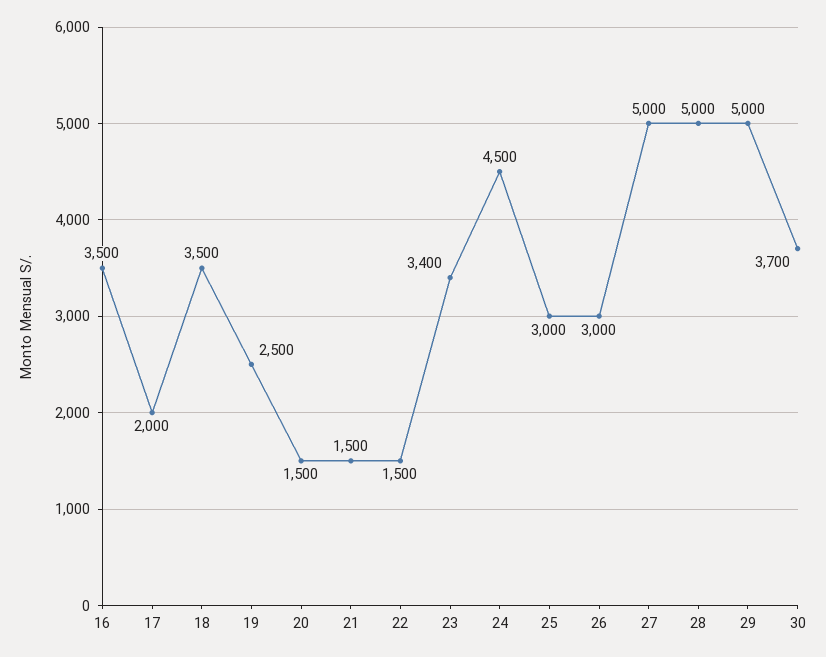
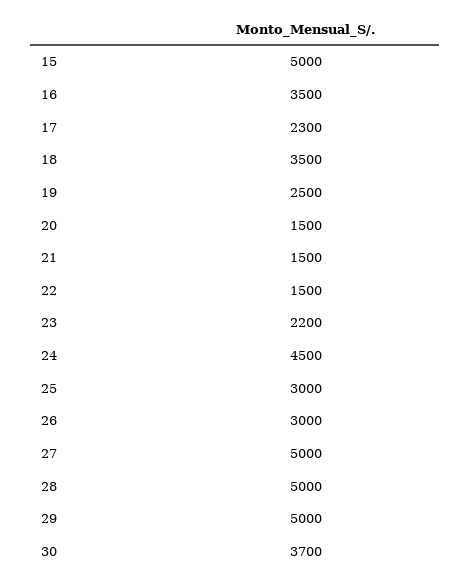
17: 2000 -> 2300
23: 3400 -> 2200
15: none -> 5000

